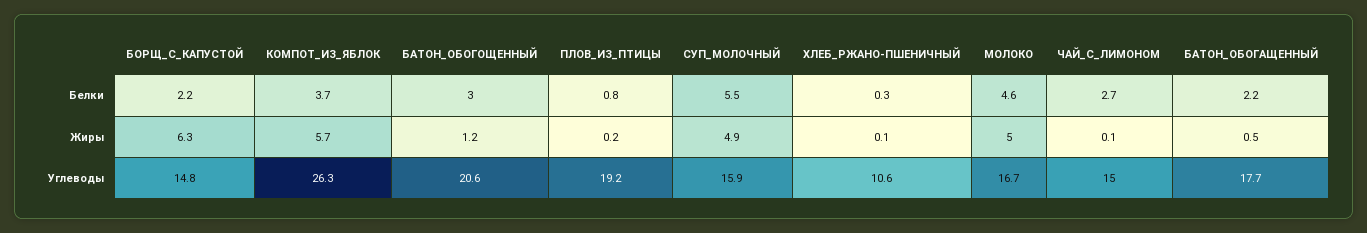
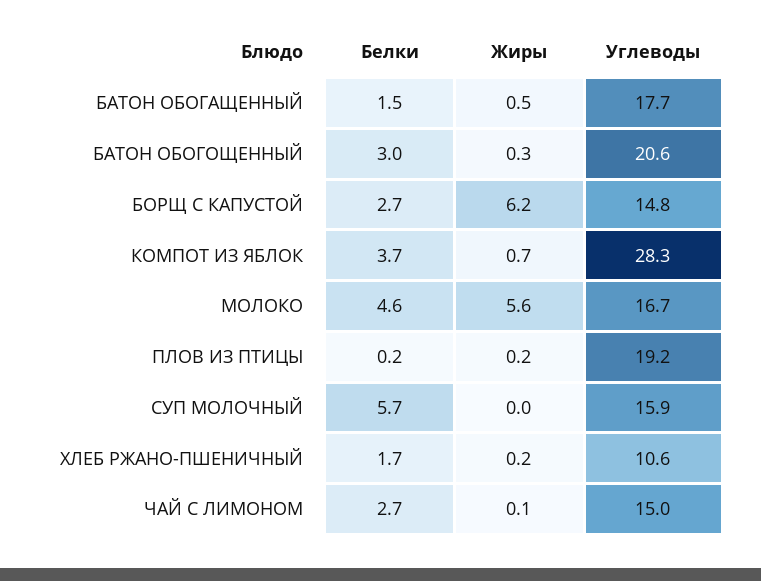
БОРЩ_С_КАПУСТОЙ, Белки: 2.2 -> 2.7
ПЛОВ_ИЗ_ПТИЦЫ, Белки: 0.8 -> 0.2
СУП_МОЛОЧНЫЙ, Белки: 5.5 -> 5.7
ХЛЕБ_РЖАНО-ПШЕНИЧНЫЙ, Белки: 0.3 -> 1.7
БАТОН_ОБОГАЩЕННЫЙ, Белки: 2.2 -> 1.5
БОРЩ_С_КАПУСТОЙ, Жиры: 6.3 -> 6.2
КОМПОТ_ИЗ_ЯБЛОК, Жиры: 5.7 -> 0.7
БАТОН_ОБОГОЩЕННЫЙ, Жиры: 1.2 -> 0.3
СУП_МОЛОЧНЫЙ, Жиры: 4.9 -> 0
ХЛЕБ_РЖАНО-ПШЕНИЧНЫЙ, Жиры: 0.1 -> 0.2
МОЛОКО, Жиры: 5 -> 5.6
КОМПОТ_ИЗ_ЯБЛОК, Углеводы: 26.3 -> 28.3

